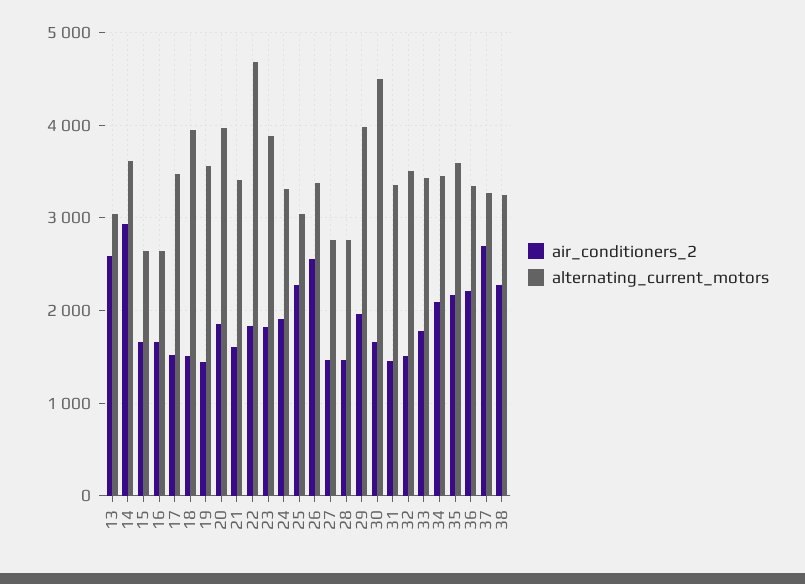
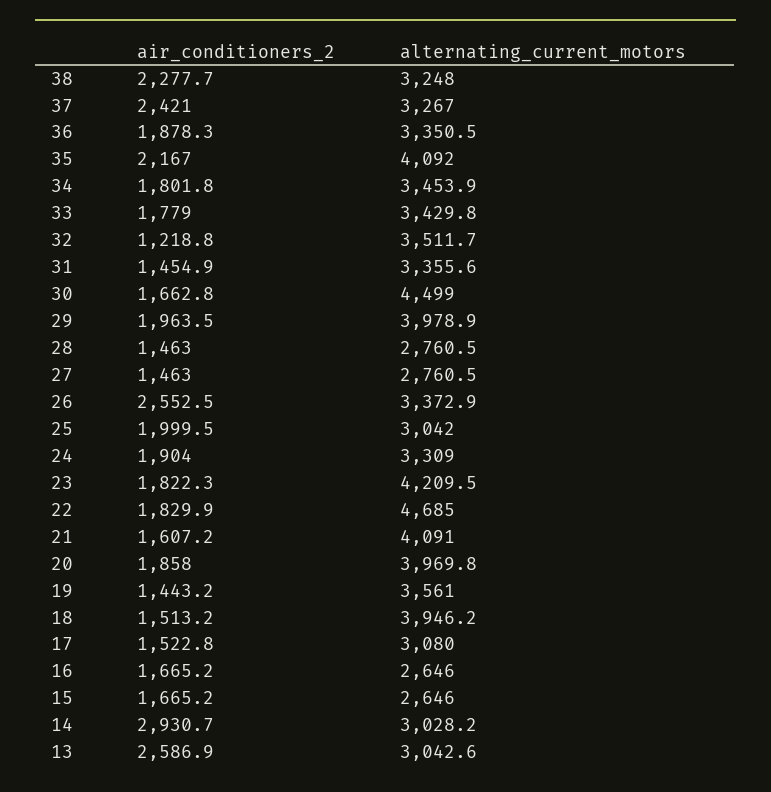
alternating_current_motors, 14: 3600 -> 3028.2
alternating_current_motors, 17: 3500 -> 3080
alternating_current_motors, 21: 3400 -> 4091
alternating_current_motors, 23: 3900 -> 4209.5
air_conditioners_2, 25: 2300 -> 1999.5
air_conditioners_2, 32: 1500 -> 1218.8
air_conditioners_2, 34: 2100 -> 1801.8
alternating_current_motors, 35: 3600 -> 4092
air_conditioners_2, 36: 2200 -> 1878.3
air_conditioners_2, 37: 2700 -> 2421

